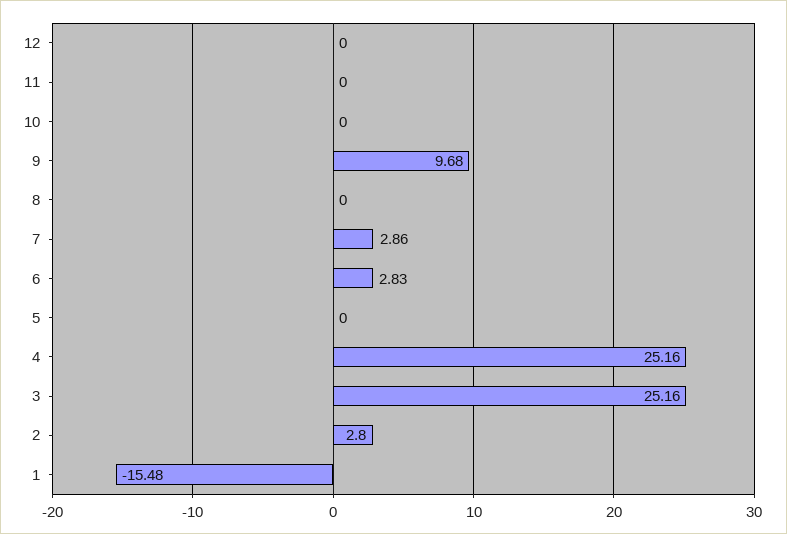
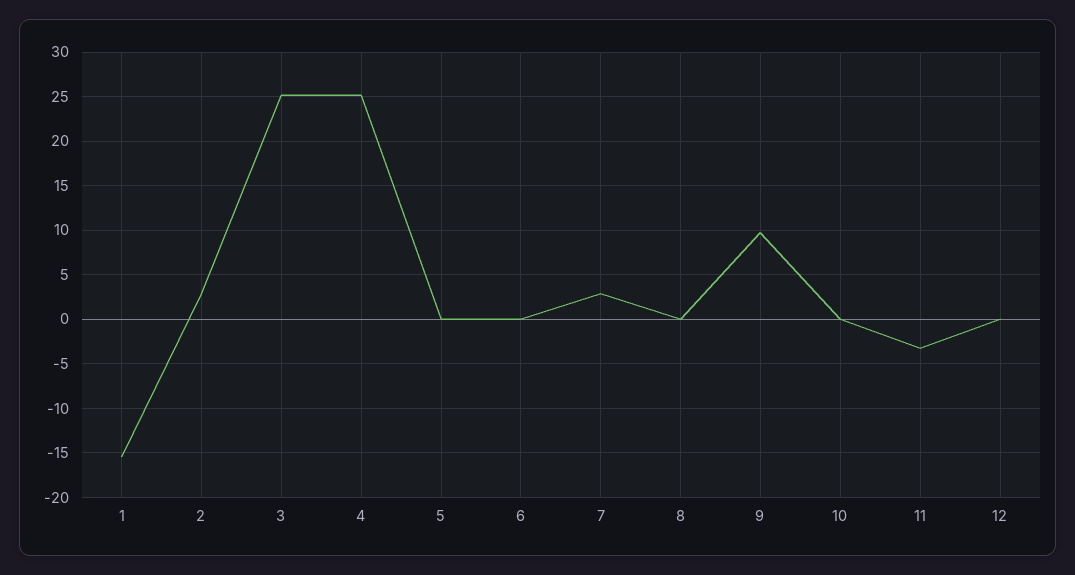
11: 0 -> -3
6: 2.83 -> 0

